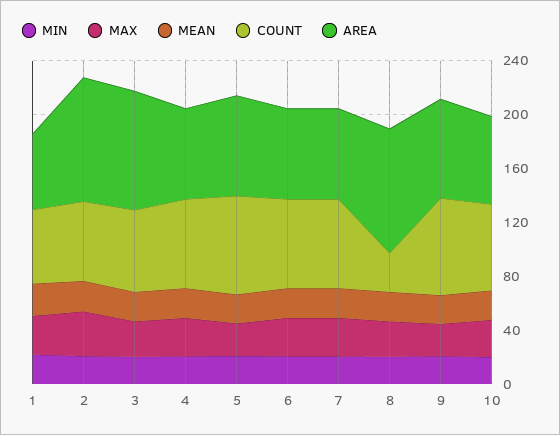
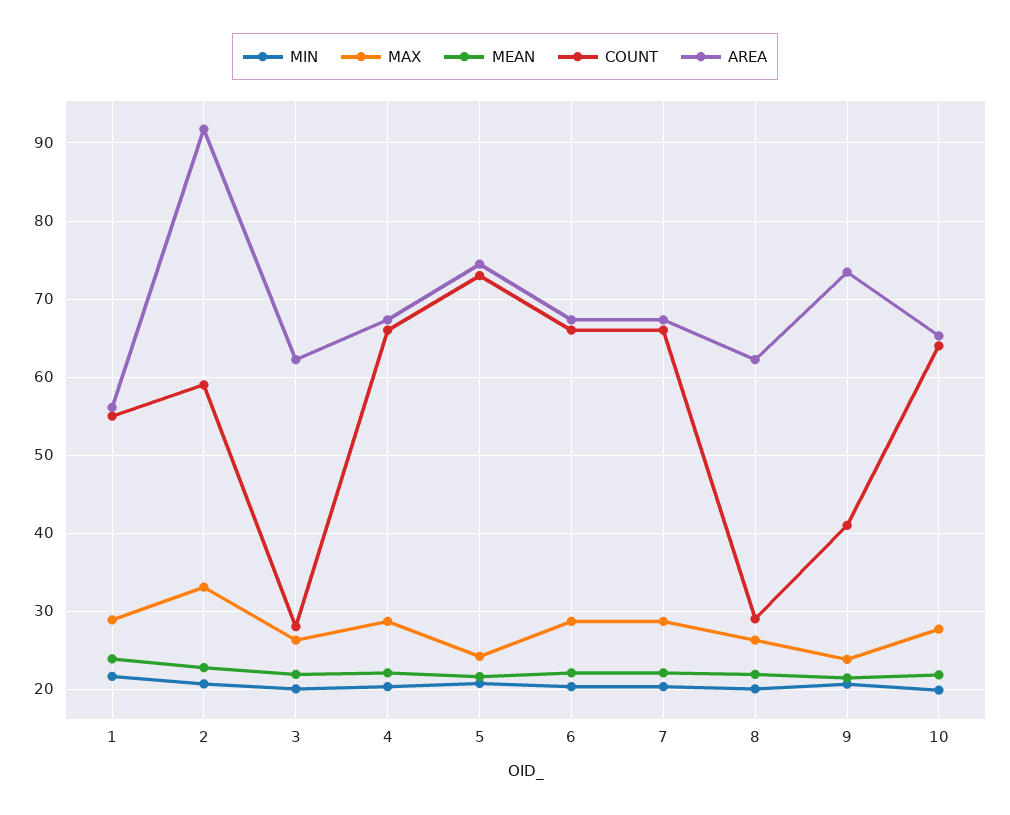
COUNT, 3: 60 -> 28
AREA, 3: 90 -> 62
AREA, 8: 90 -> 62
COUNT, 9: 70 -> 41

